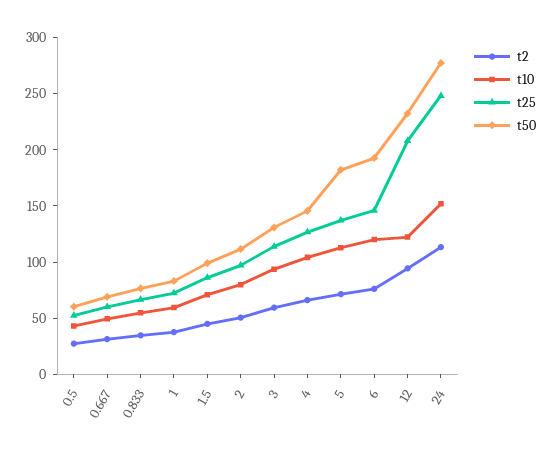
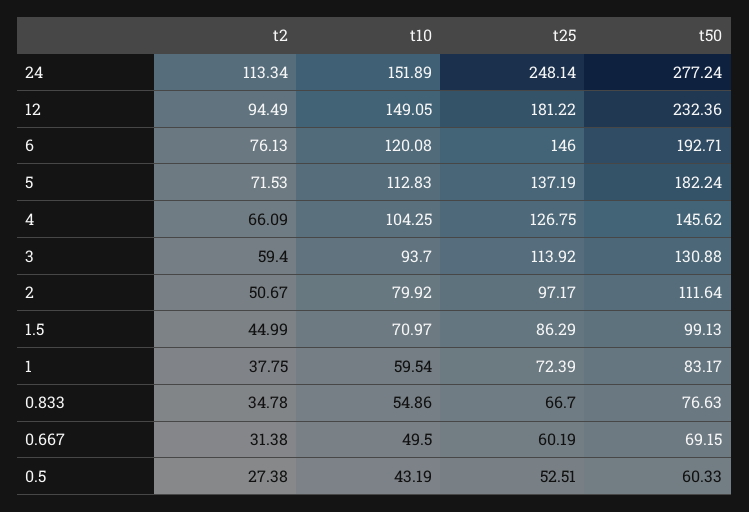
t10, 12: 120 -> 149.05
t25, 12: 210 -> 181.22

